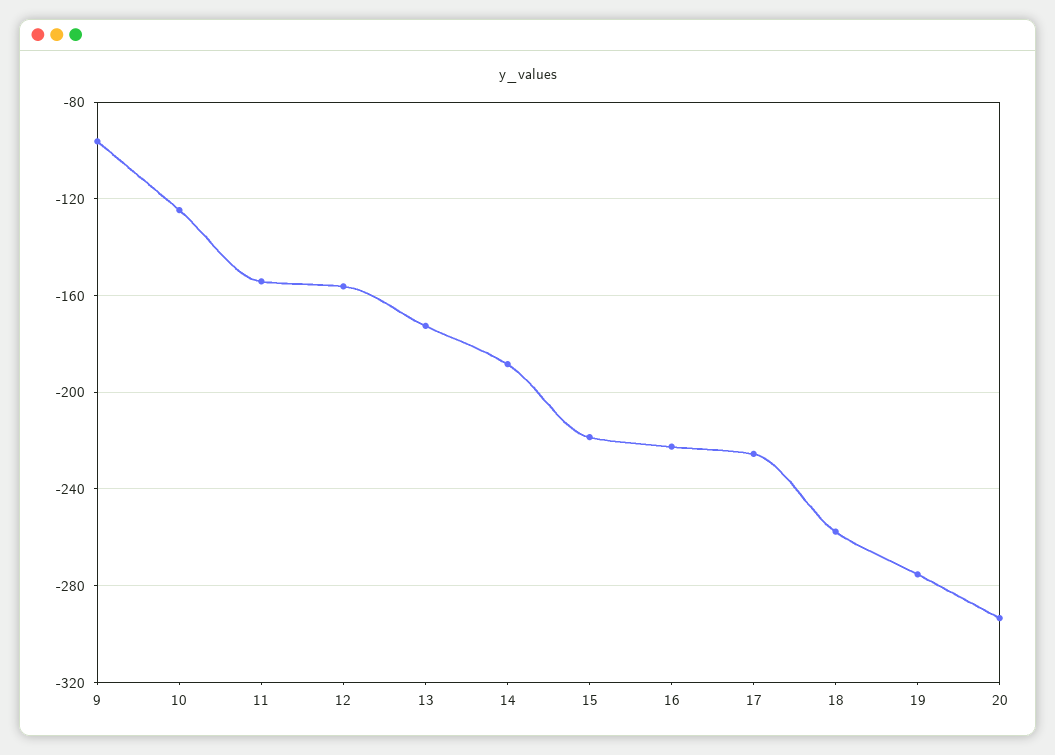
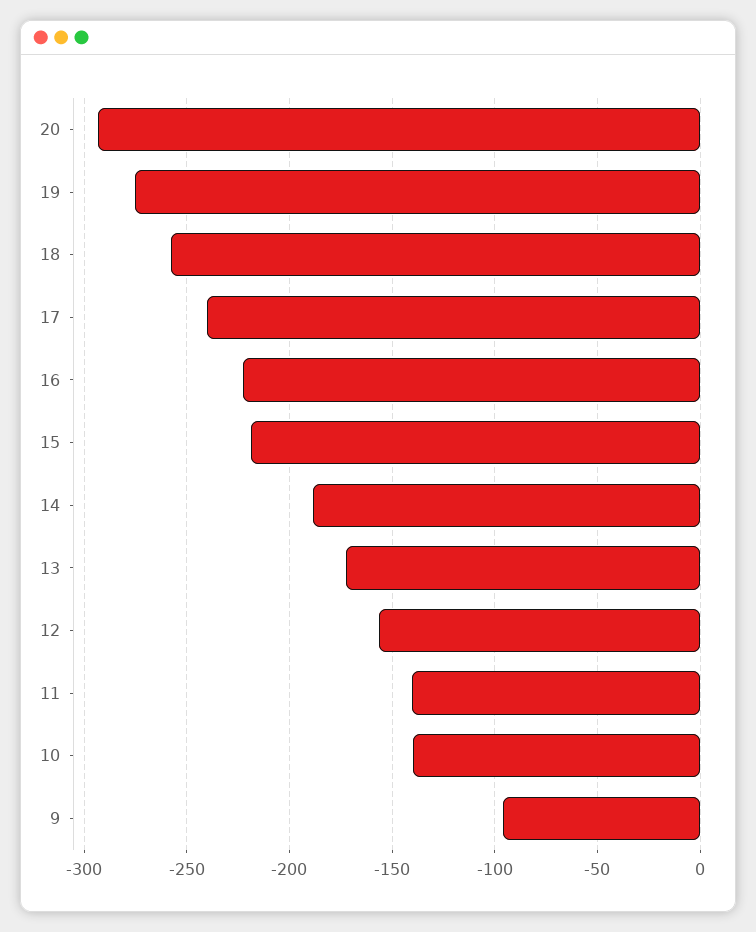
10: -125 -> -140
11: -155 -> -140
17: -225 -> -240

